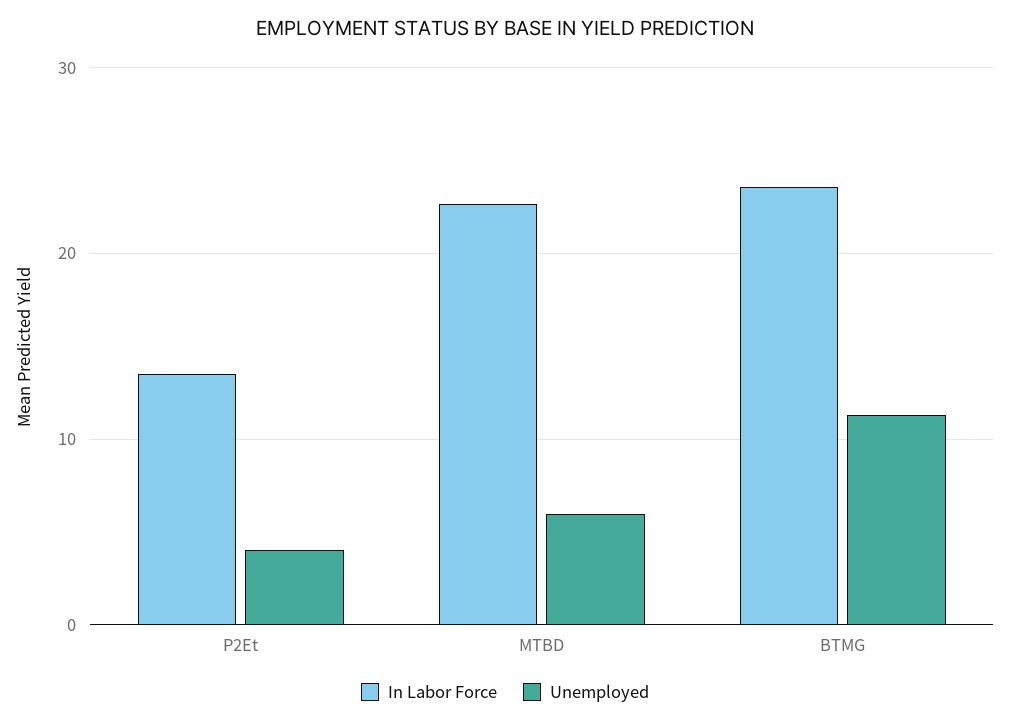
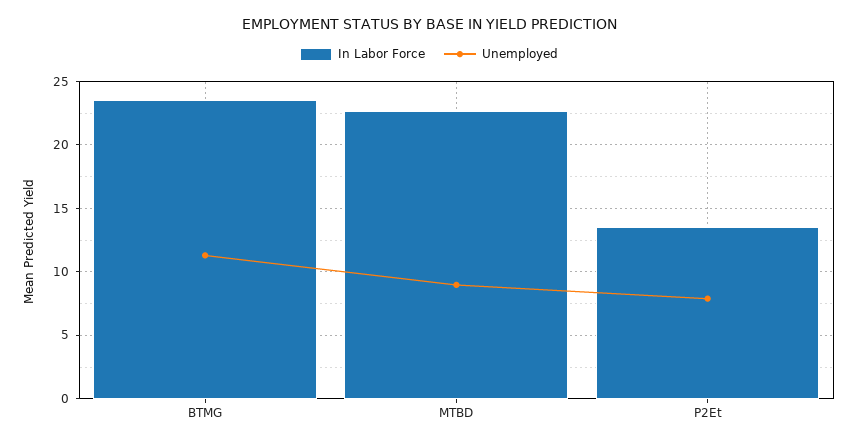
Unemployed, P2Et: 4 -> 8
Unemployed, MTBD: 6 -> 9

